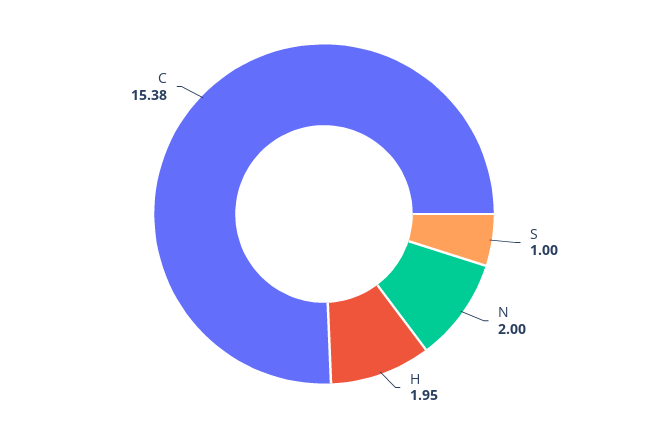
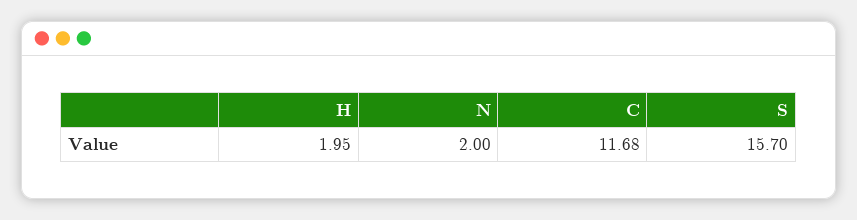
S: 1 -> 15.7
C: 15.38 -> 11.68

